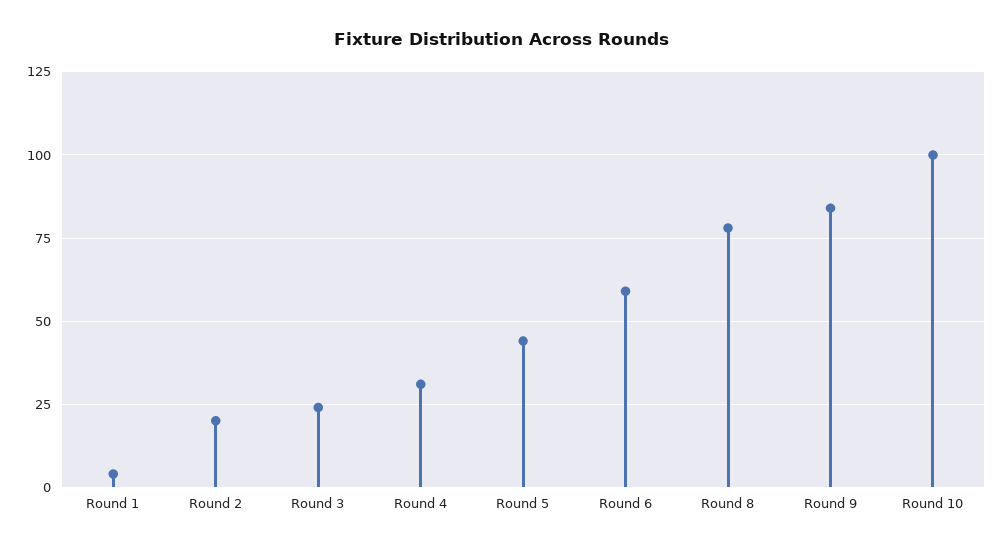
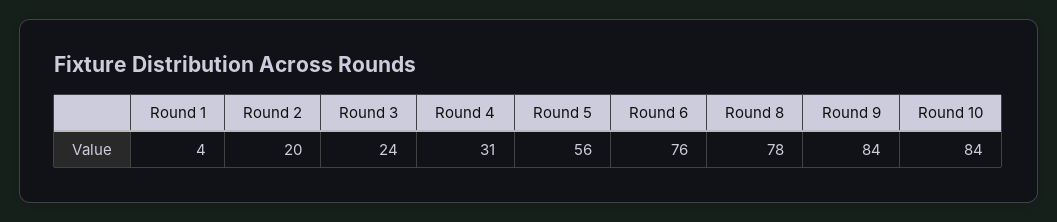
Round 5: 45 -> 56
Round 6: 60 -> 76
Round 10: 100 -> 84

